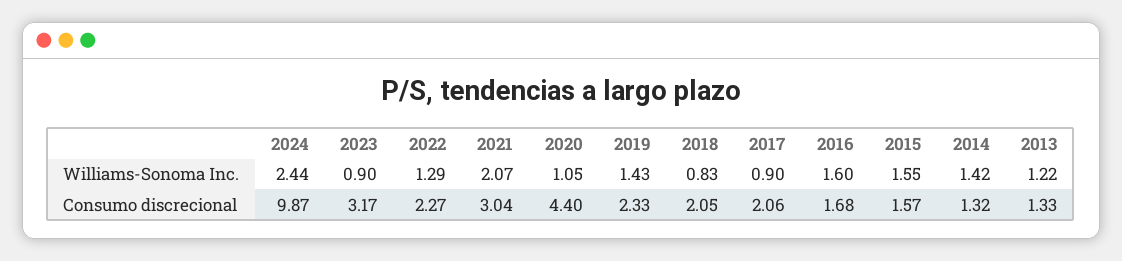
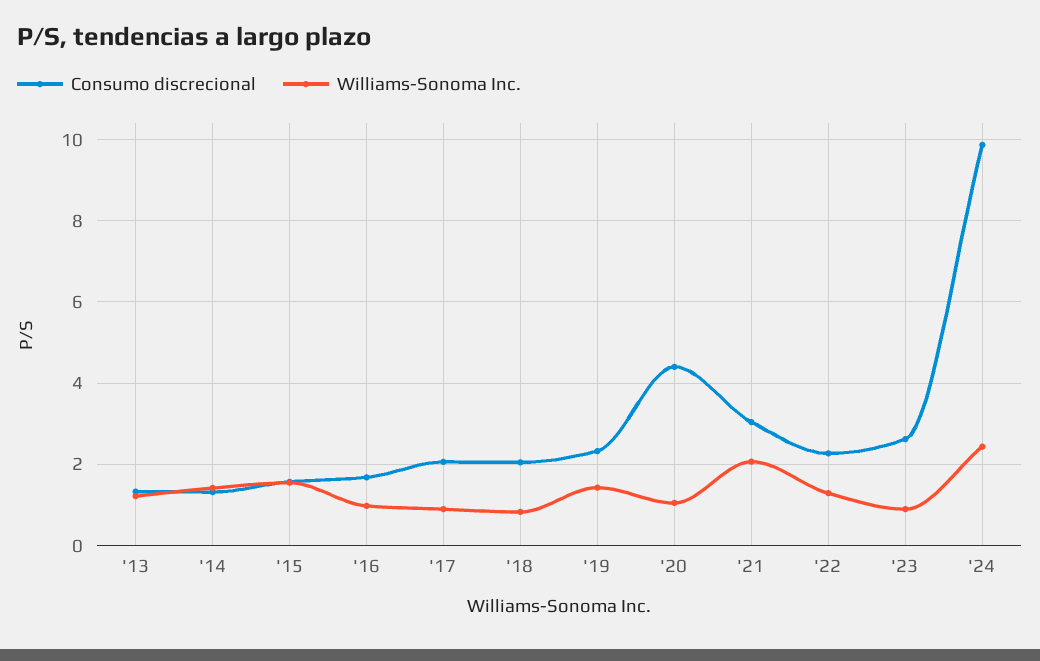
Williams-Sonoma Inc., 2016: 1.6 -> 1
Consumo discrecional, 2023: 3.17 -> 2.6

